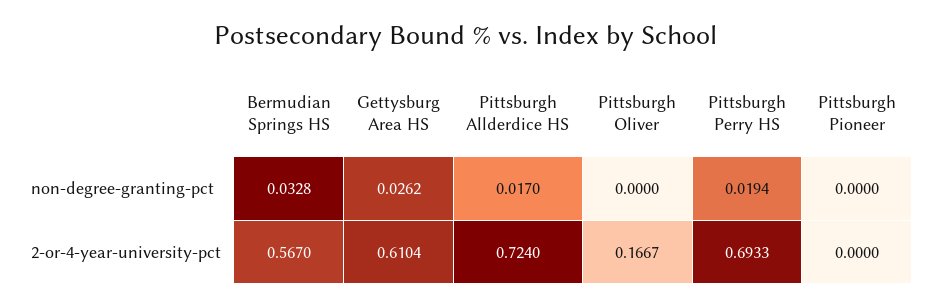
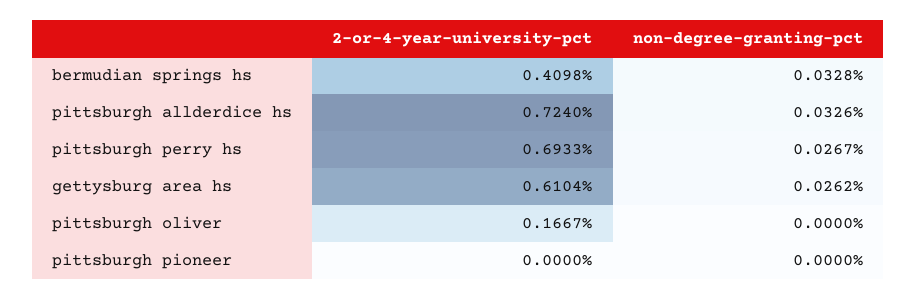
Pittsburgh Allderdice HS, non-degree-granting-pct: 0.017 -> 0.0326
Pittsburgh Perry HS, non-degree-granting-pct: 0.0194 -> 0.0267
Bermudian Springs HS, 2-or-4-year-university-pct: 0.567 -> 0.4098

